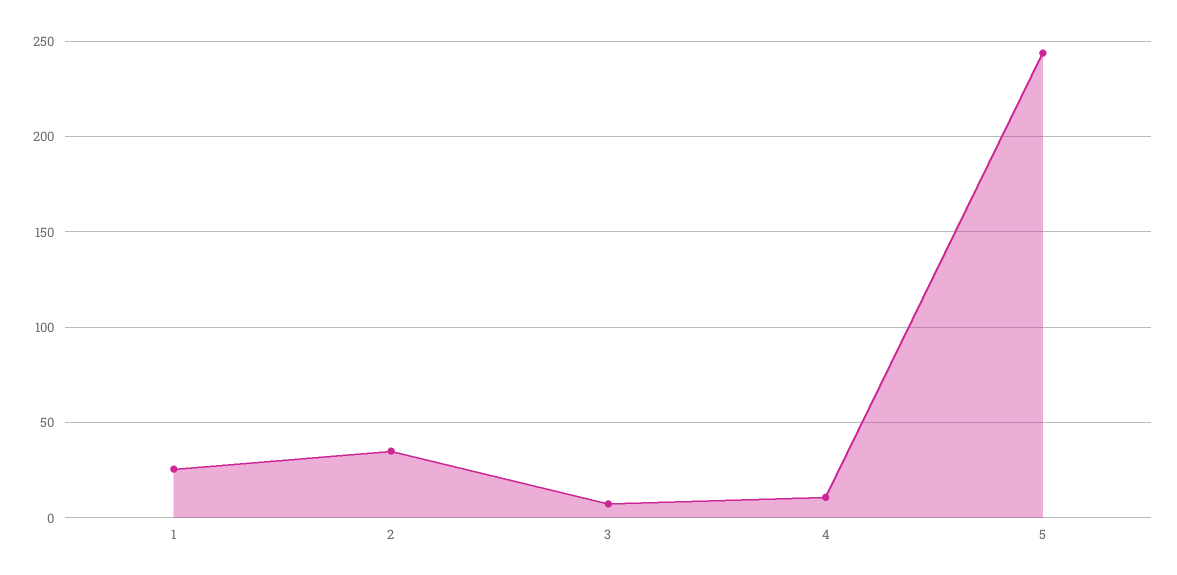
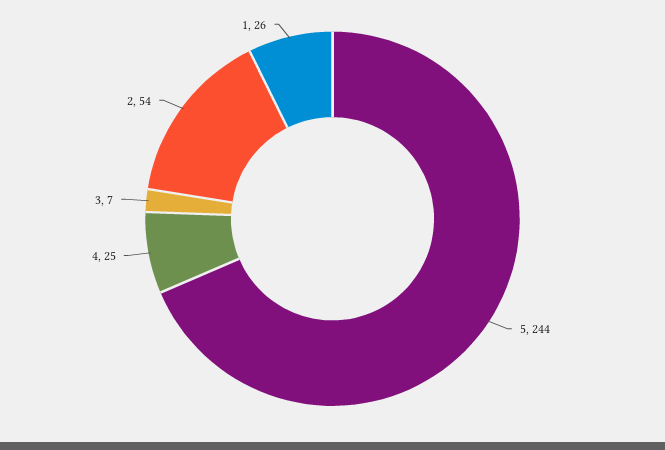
2: 35 -> 54
4: 10 -> 25

